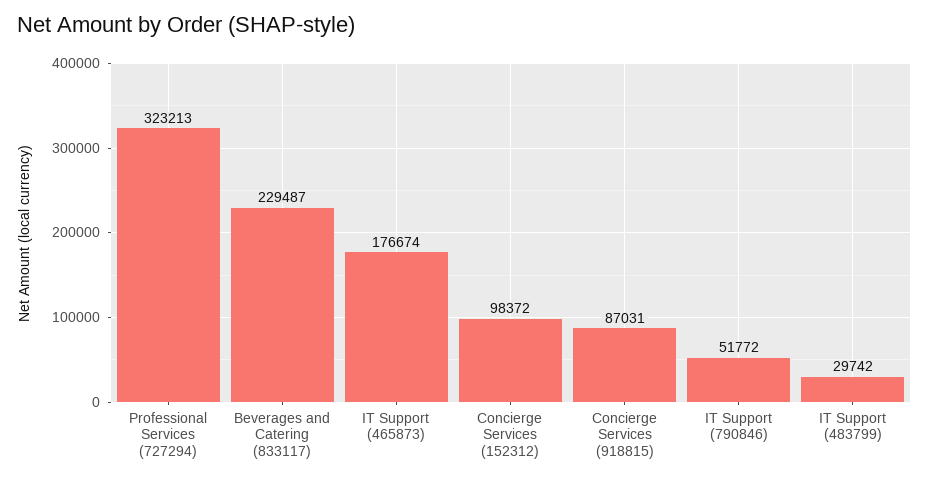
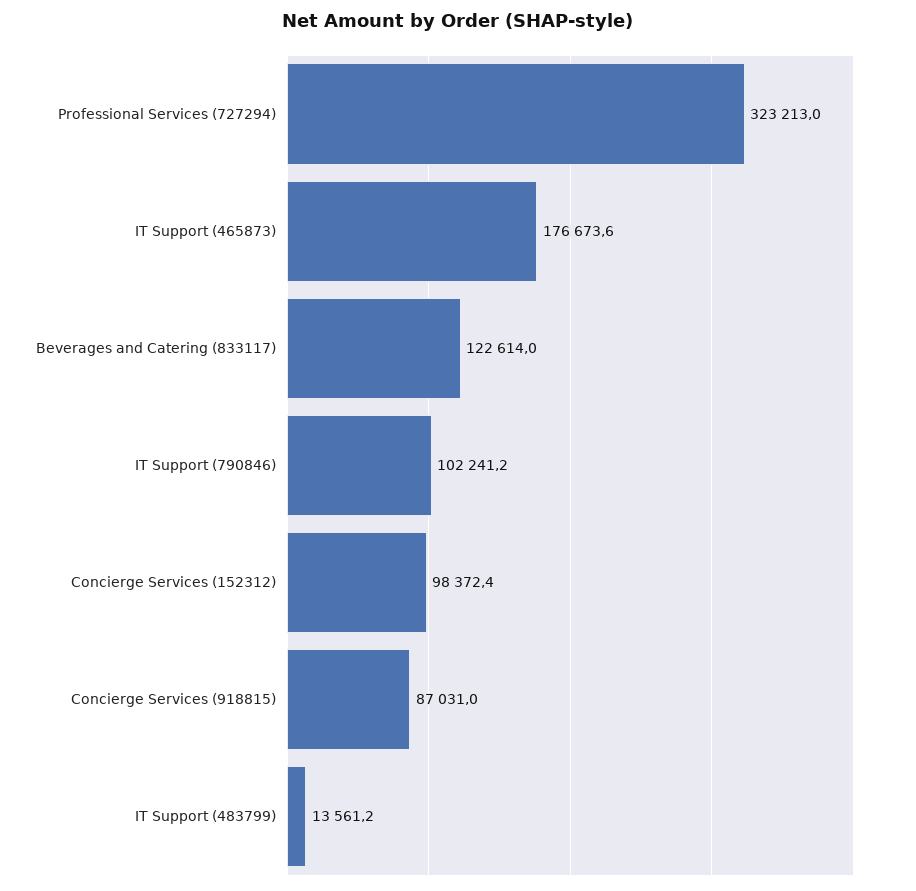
Beverages and Catering (833117): 229487 -> 122614
IT Support (790846): 51772 -> 102241.2
IT Support (483799): 29742 -> 13561.2

